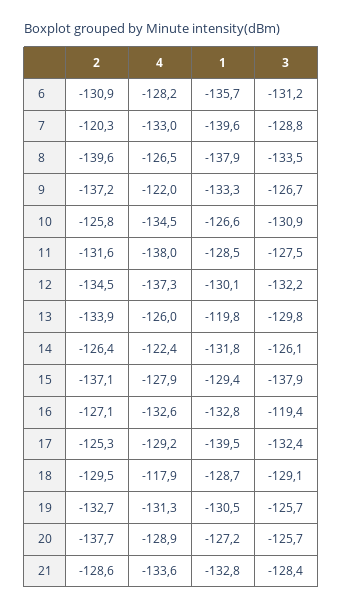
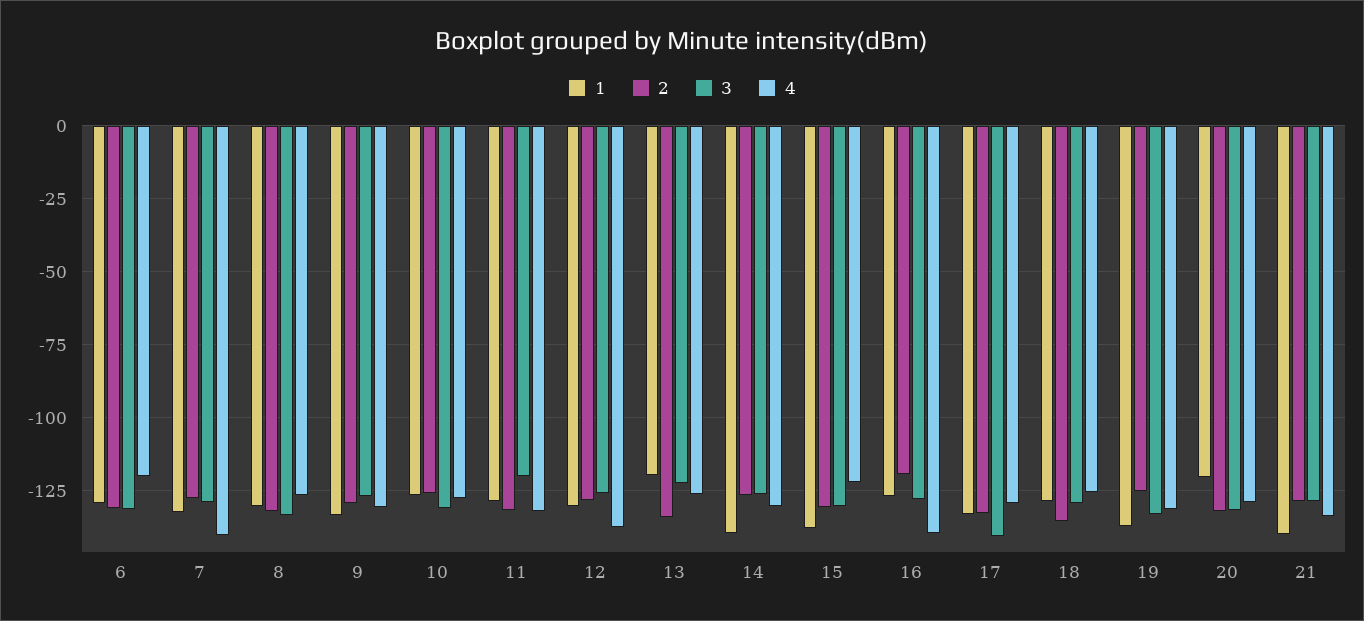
4, 6: -128.2 -> -120
1, 6: -135.7 -> -130
2, 7: -120.3 -> -127.5
4, 7: -133 -> -140
1, 7: -139.6 -> -132.5
2, 8: -139.6 -> -132.5
1, 8: -137.9 -> -130
2, 9: -137.2 -> -130
4, 9: -122 -> -130
4, 10: -134.5 -> -127.5
4, 11: -138 -> -132.5
3, 11: -127.5 -> -120
2, 12: -134.5 -> -127.5
3, 12: -132.2 -> -125
3, 13: -129.8 -> -122.5
4, 14: -122.4 -> -130
1, 14: -131.8 -> -140
2, 15: -137.1 -> -130
4, 15: -127.9 -> -122.5
1, 15: -129.4 -> -137.5
3, 15: -137.9 -> -130
2, 16: -127.1 -> -120
4, 16: -132.6 -> -140
1, 16: -132.8 -> -127.5
3, 16: -119.4 -> -127.5
2, 17: -125.3 -> -132.5
1, 17: -139.5 -> -132.5
3, 17: -132.4 -> -140
2, 18: -129.5 -> -135
4, 18: -117.9 -> -125
2, 19: -132.7 -> -125
1, 19: -130.5 -> -137.5
3, 19: -125.7 -> -132.5
2, 20: -137.7 -> -132.5
1, 20: -127.2 -> -120
3, 20: -125.7 -> -132.5
1, 21: -132.8 -> -140

